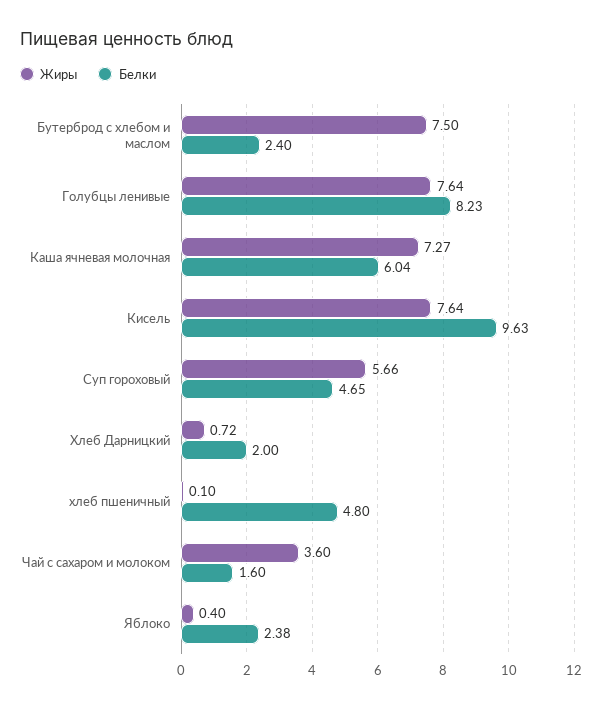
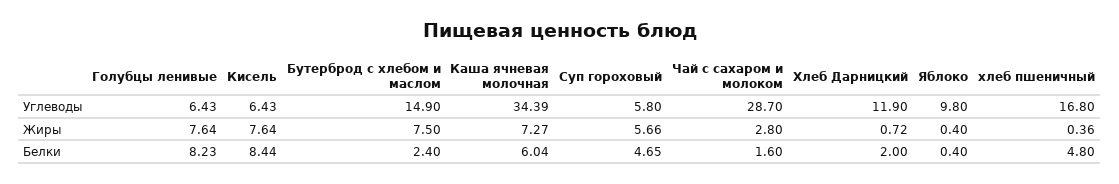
Белки, Кисель: 9.63 -> 8.44
Жиры, хлеб пшеничный: 0.1 -> 0.36
Жиры, Чай с сахаром и молоком: 3.6 -> 2.8
Белки, Яблоко: 2.38 -> 0.4
Углеводы, Голубцы ленивые: none -> 6.43
Углеводы, Кисель: none -> 6.43
Углеводы, Бутерброд с хлебом и маслом: none -> 14.9
Углеводы, Каша ячневая молочная: none -> 34.39
Углеводы, Суп гороховый: none -> 5.8
Углеводы, Чай с сахаром и молоком: none -> 28.7
Углеводы, Хлеб Дарницкий: none -> 11.9
Углеводы, Яблоко: none -> 9.8
Углеводы, хлеб пшеничный: none -> 16.8

